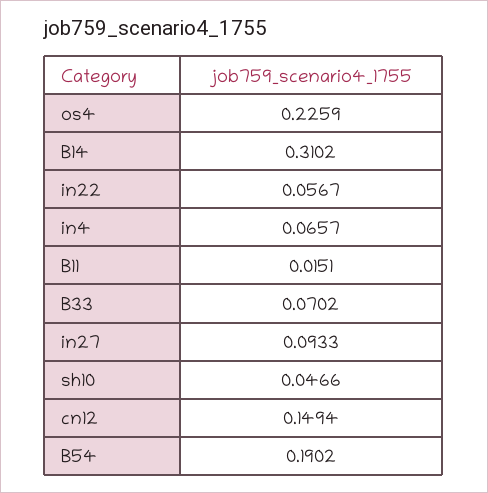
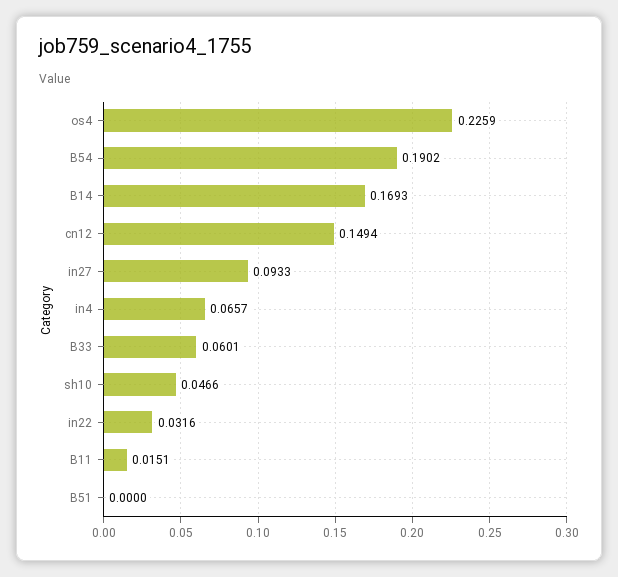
B14: 0.3102 -> 0.1693
in22: 0.0567 -> 0.0316
B33: 0.0702 -> 0.0601
B51: none -> 0

